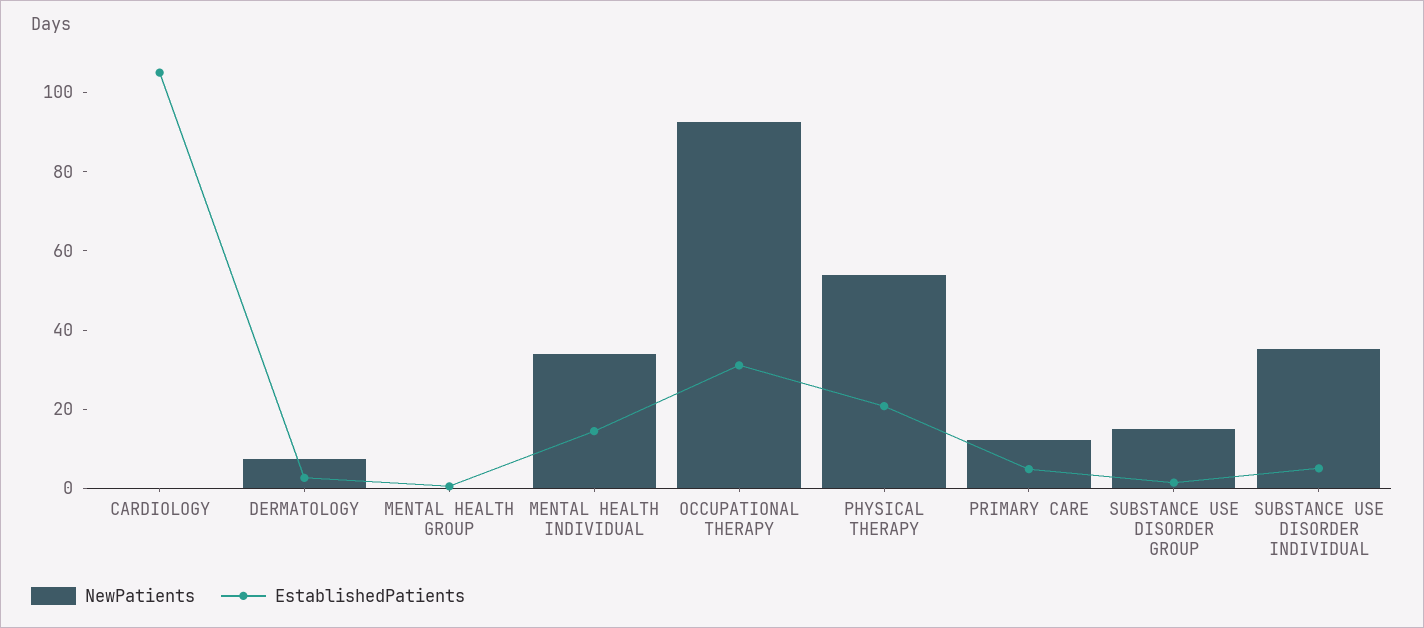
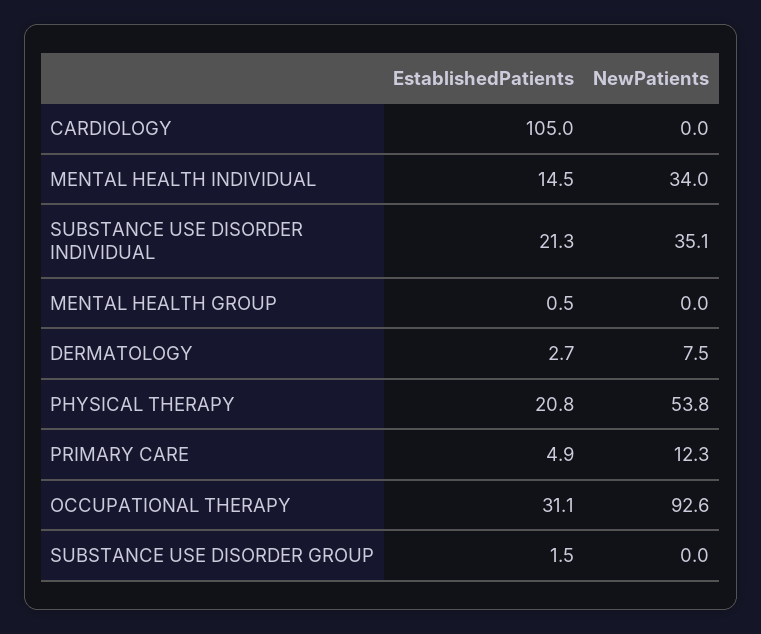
NewPatients, SUBSTANCE USE DISORDER GROUP: 15 -> 0
EstablishedPatients, SUBSTANCE USE DISORDER INDIVIDUAL: 5 -> 21.3

